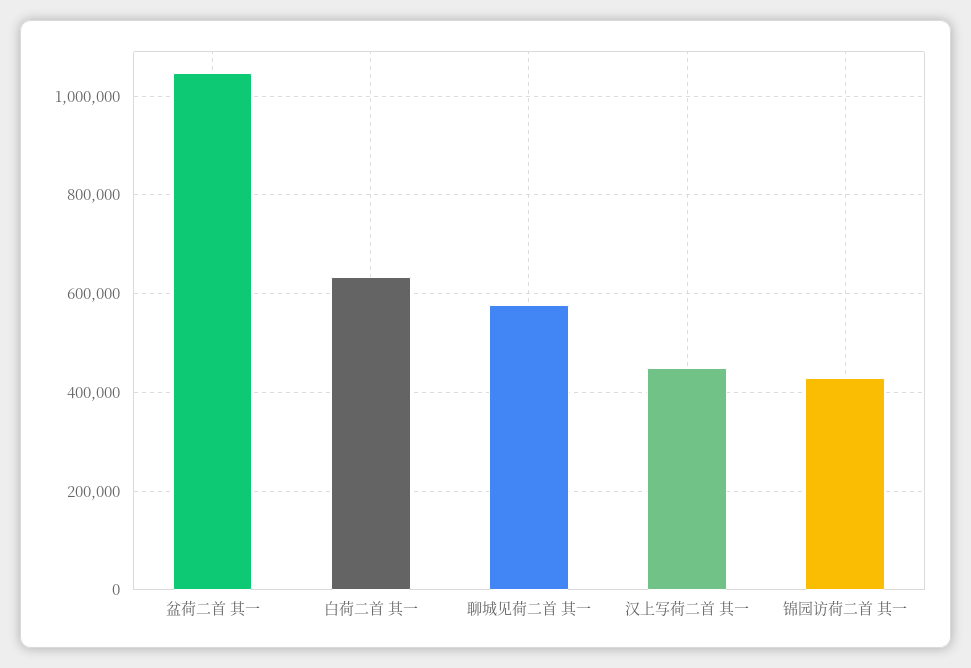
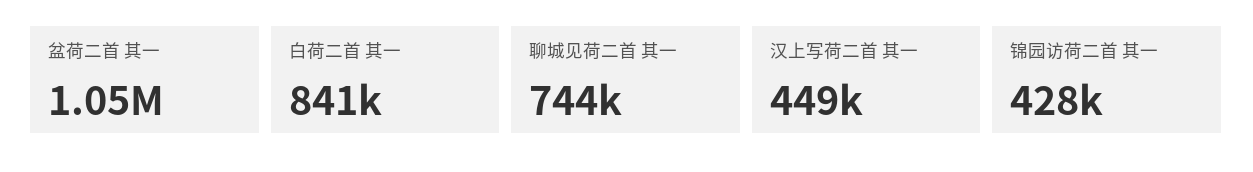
白荷二首 其一: 640000 -> 841000
聊城见荷二首 其一: 580000 -> 744000

